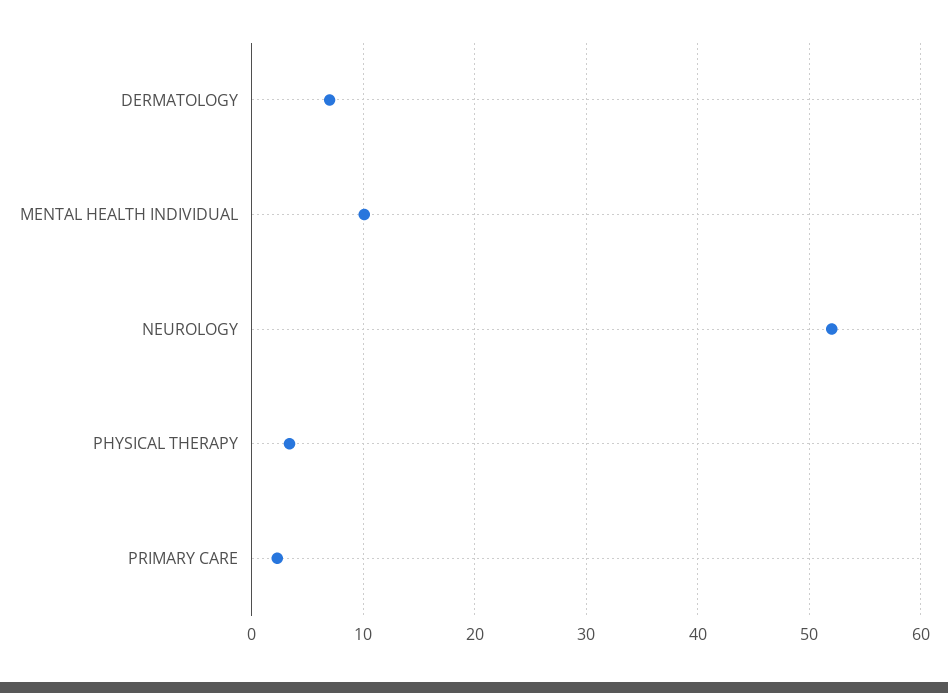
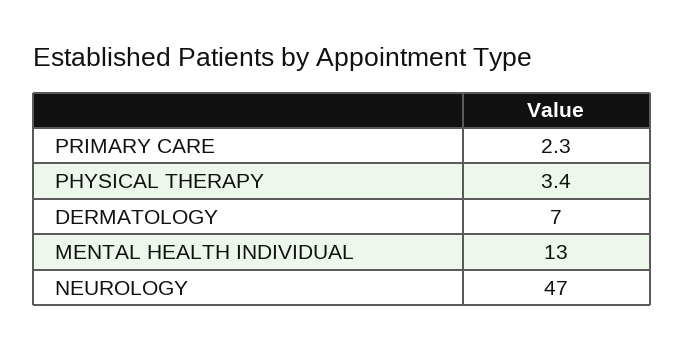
MENTAL HEALTH INDIVIDUAL: 10 -> 13
NEUROLOGY: 52 -> 47

